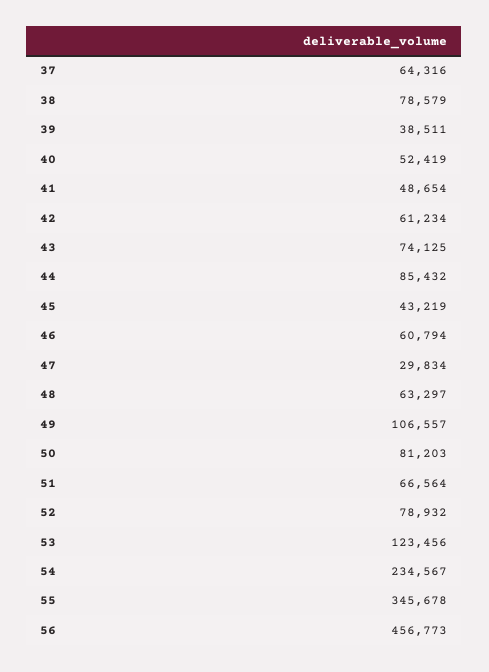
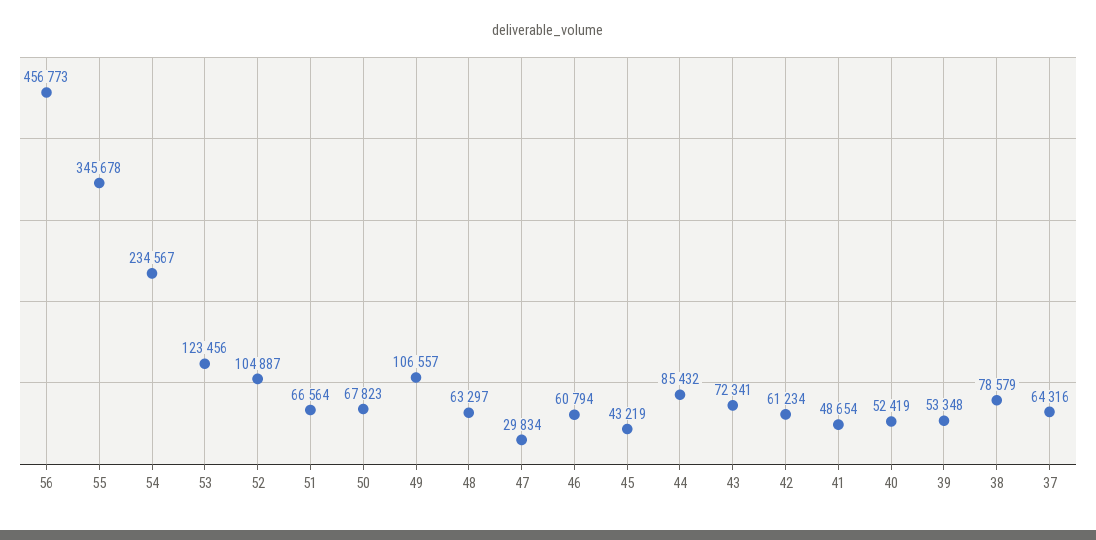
39: 38511 -> 53348
43: 74125 -> 72341
50: 81203 -> 67823
52: 78932 -> 104887

